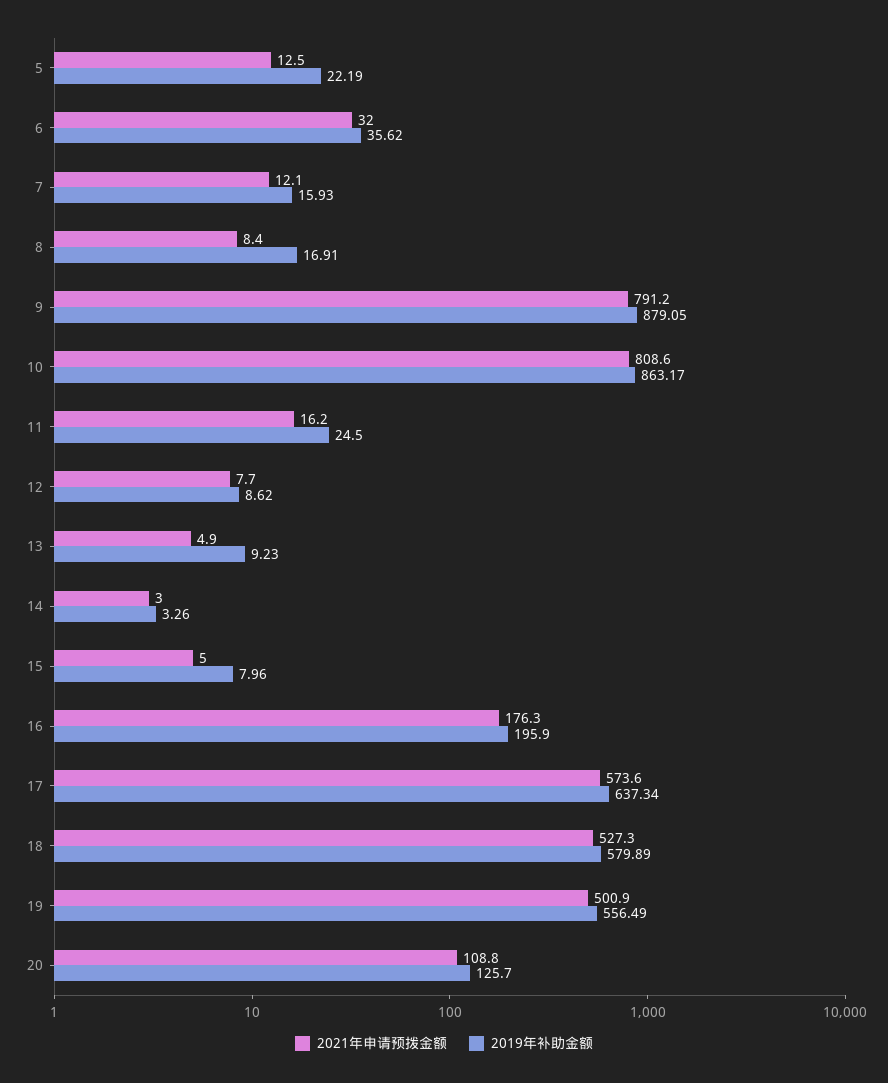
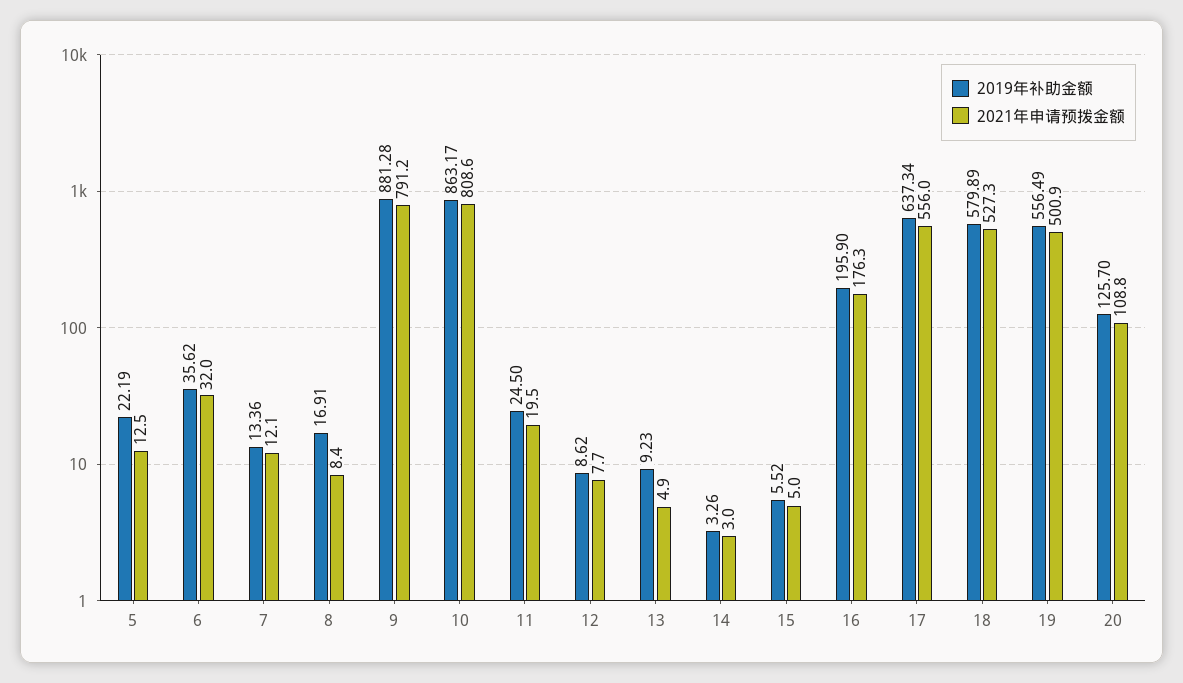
2019年补助金额, 7: 15.93 -> 13.36
2019年补助金额, 9: 879.05 -> 881.28
2021年申请预拨金额, 11: 16.2 -> 19.5
2019年补助金额, 15: 7.96 -> 5.52
2021年申请预拨金额, 17: 573.6 -> 556

